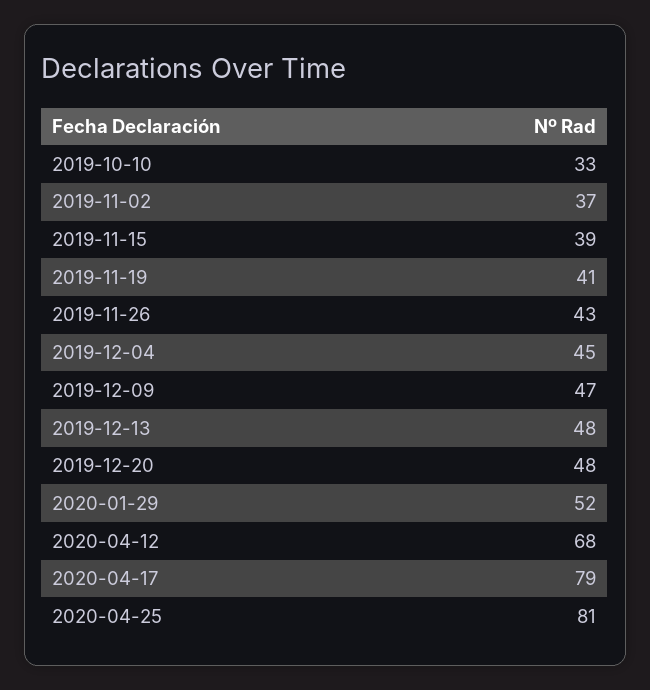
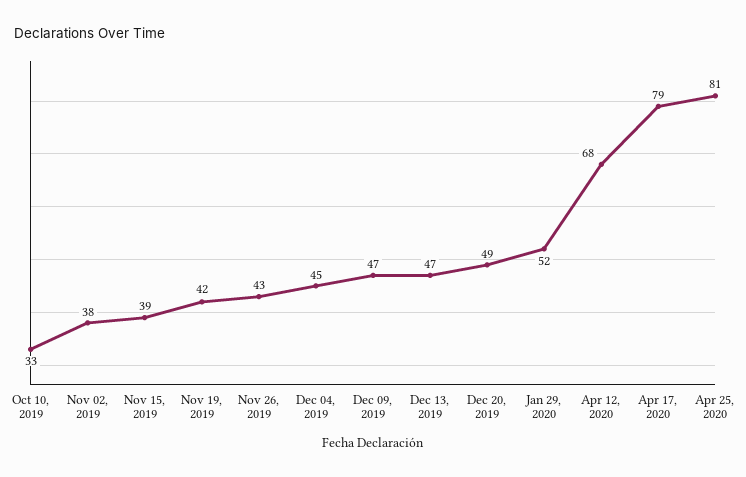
2019-11-02: 37 -> 38
2019-11-19: 41 -> 42
2019-12-13: 48 -> 47
2019-12-20: 48 -> 49

